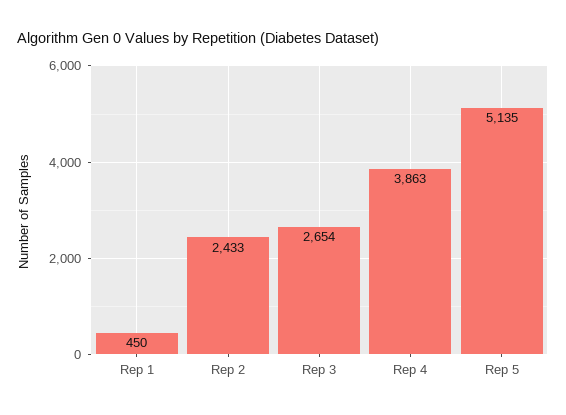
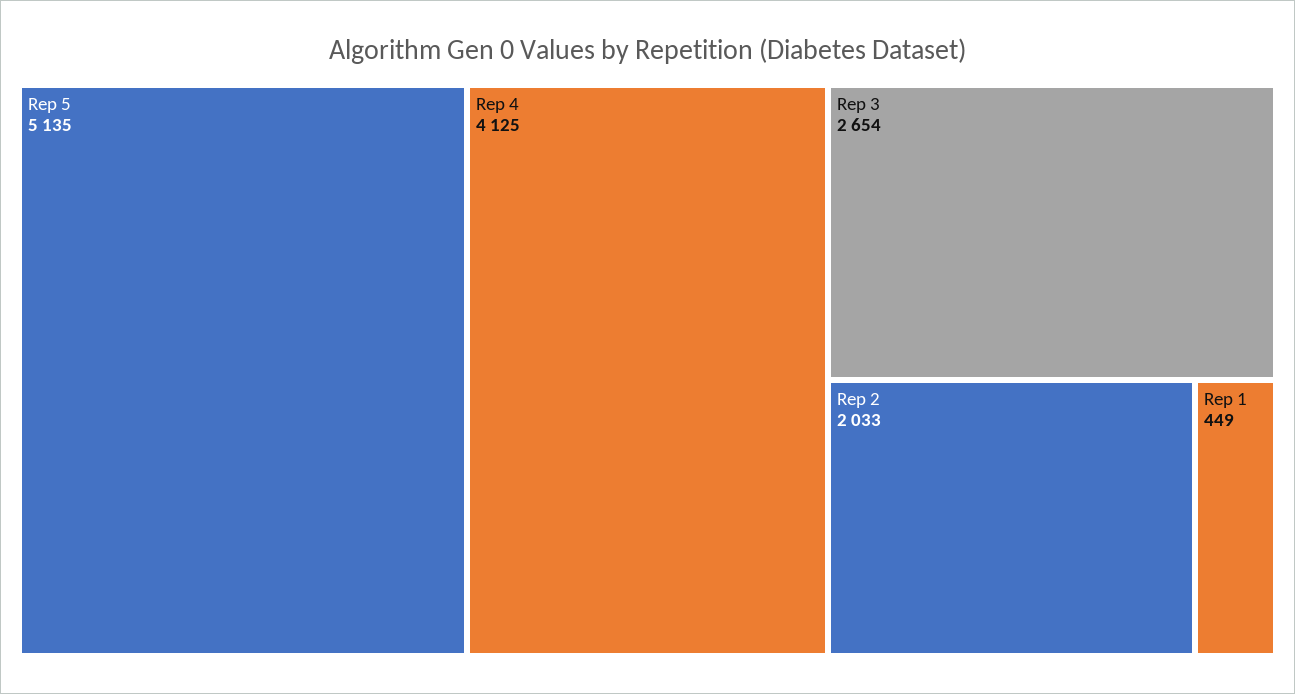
Rep 1: 450 -> 449
Rep 2: 2433 -> 2033
Rep 4: 3863 -> 4125

